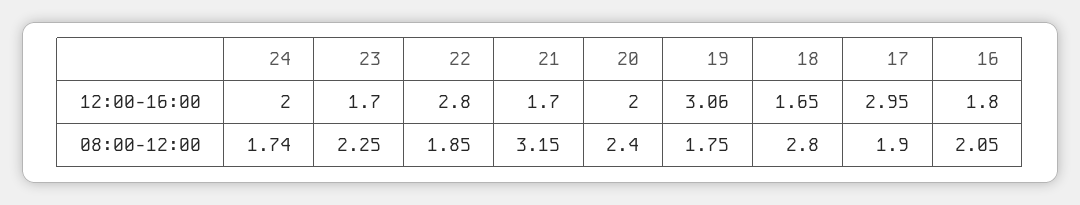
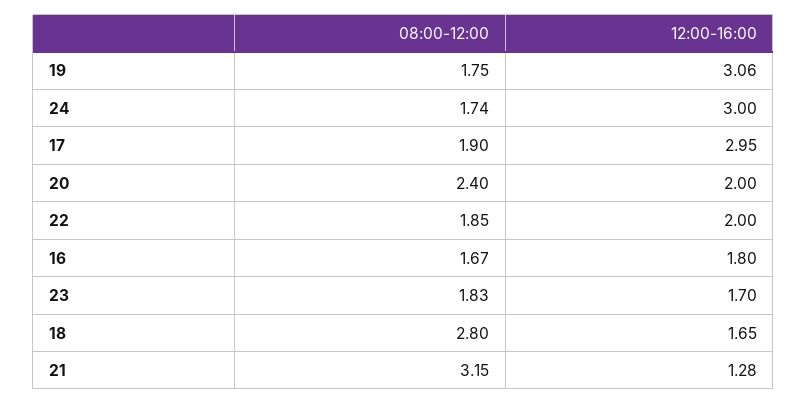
24, 12:00-16:00: 2 -> 3
22, 12:00-16:00: 2.8 -> 2
21, 12:00-16:00: 1.7 -> 1.28
23, 08:00-12:00: 2.25 -> 1.83
16, 08:00-12:00: 2.05 -> 1.67

